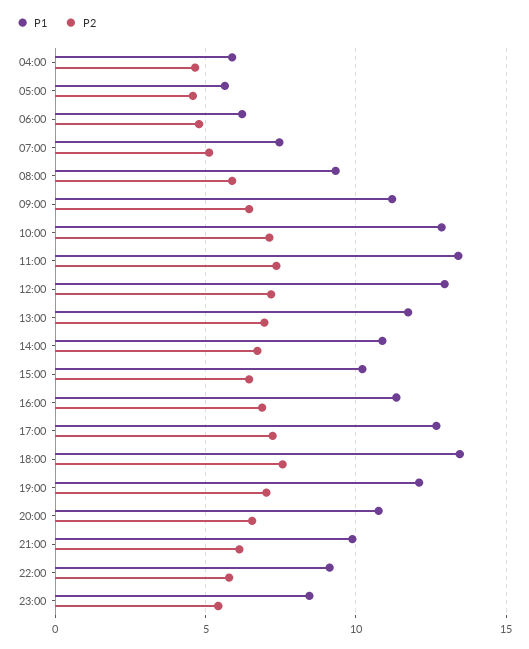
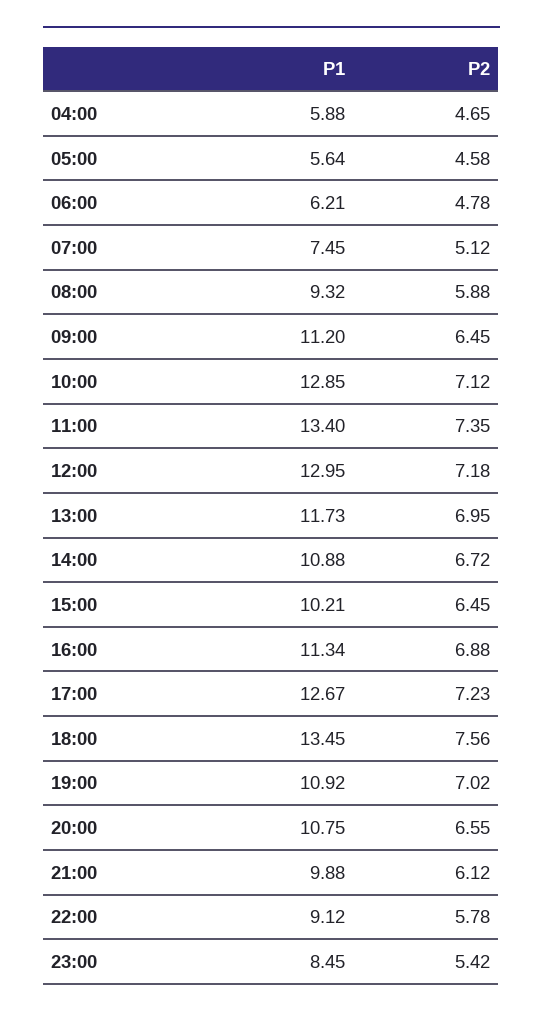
P1, 19:00: 12 -> 10.92

